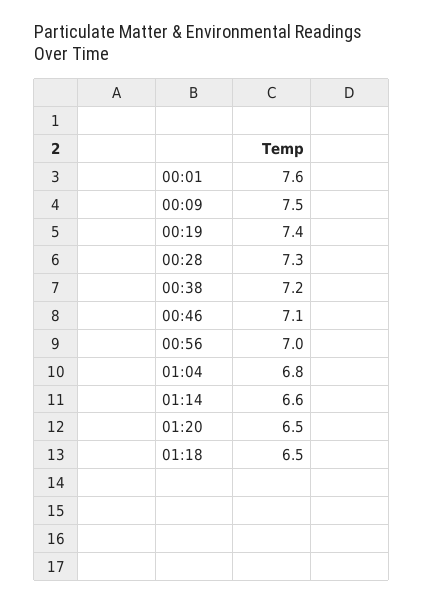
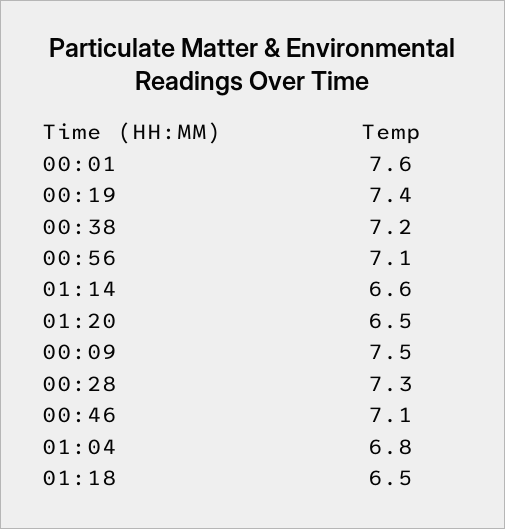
00:56: 7 -> 7.1

